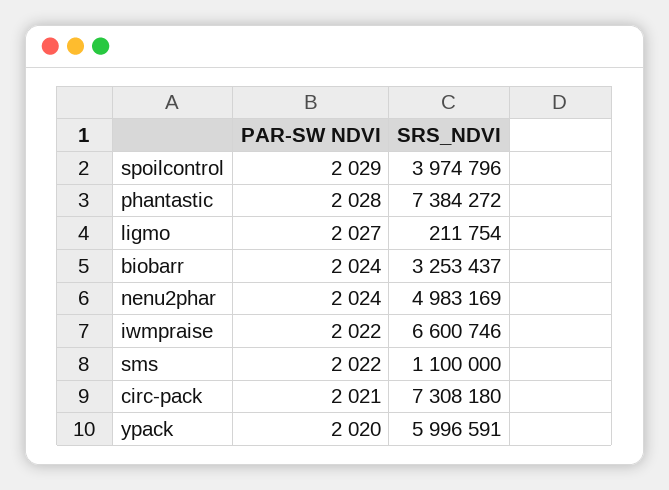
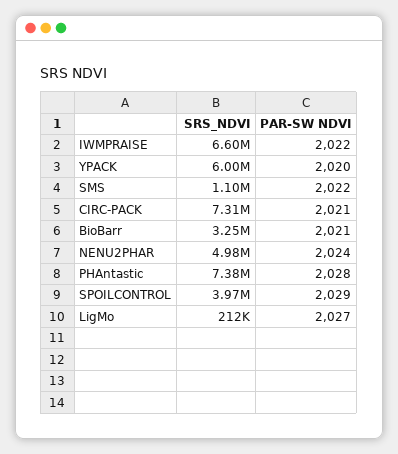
PAR-SW NDVI, biobarr: 2024 -> 2021

